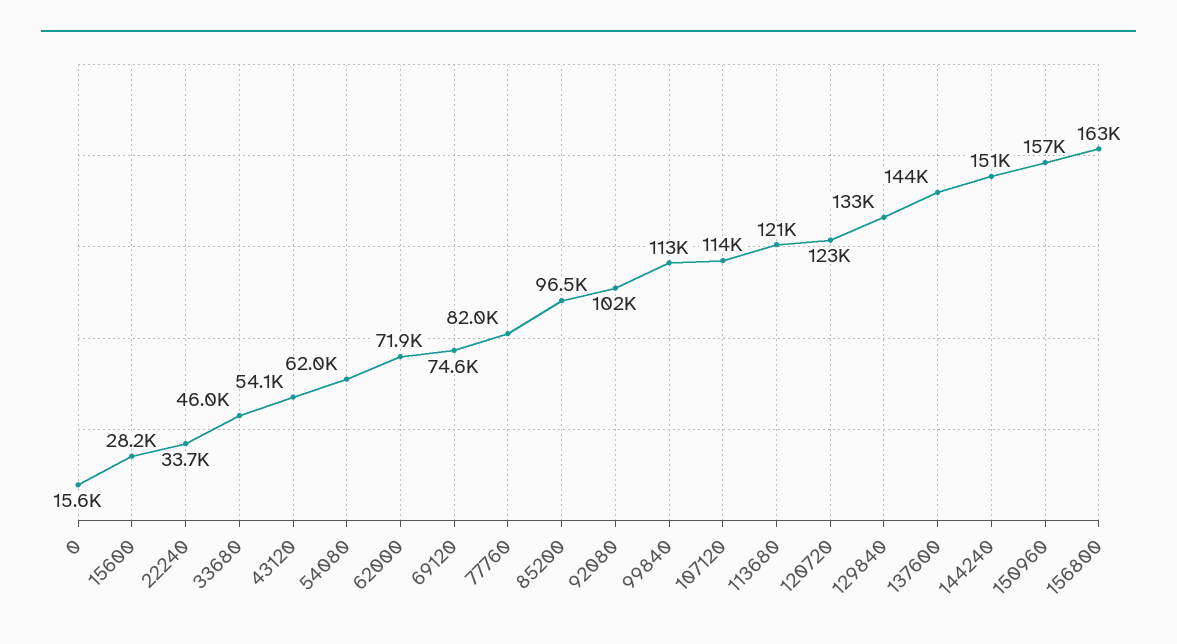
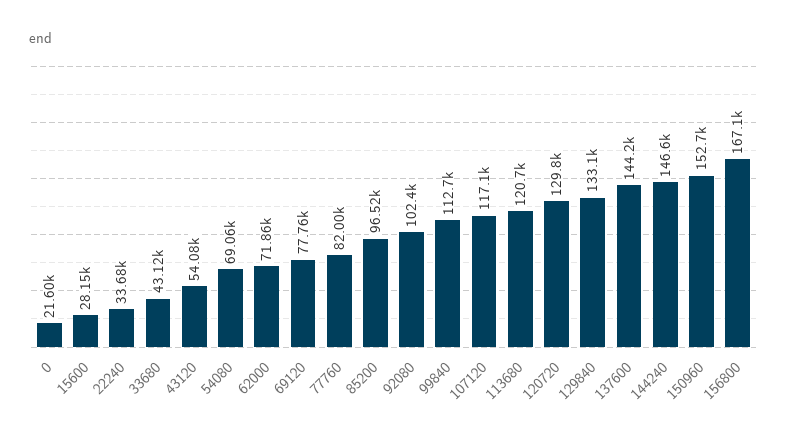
0: 15600 -> 21600
33680: 46000 -> 43120
54080: 62000 -> 69060
69120: 74600 -> 77760
107120: 114000 -> 117100
120720: 123000 -> 129800
144240: 151000 -> 146600
150960: 157000 -> 152700
156800: 163000 -> 167100

